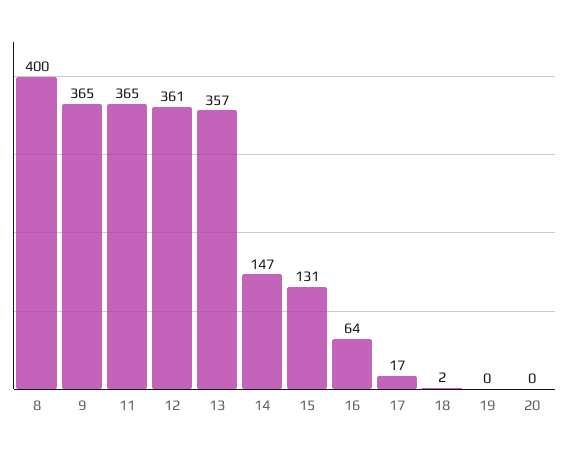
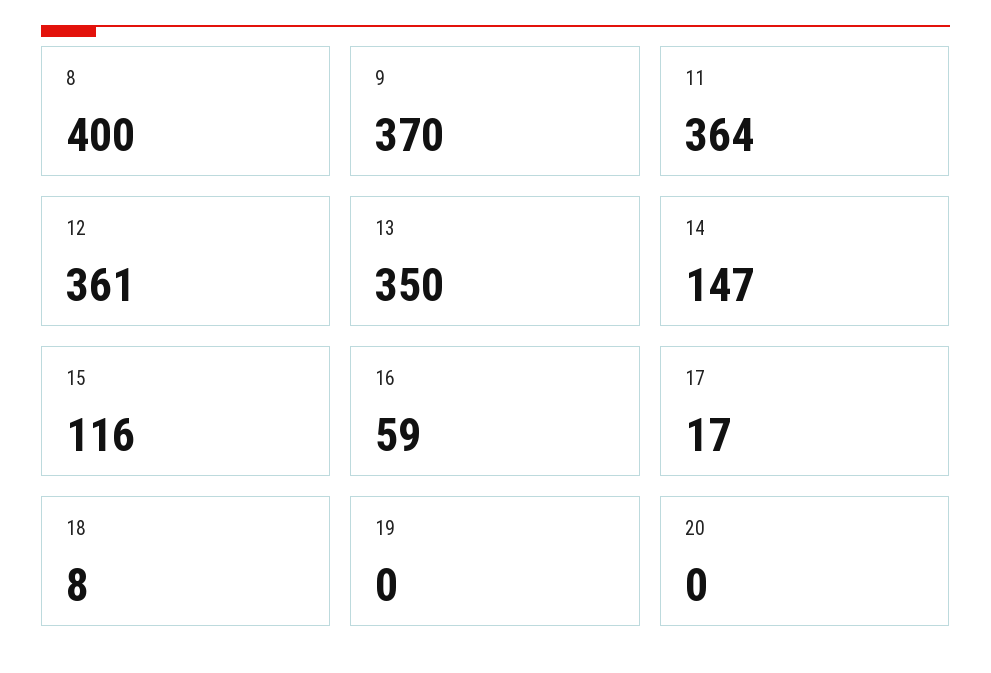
9: 365 -> 370
11: 365 -> 364
13: 357 -> 350
15: 131 -> 116
16: 64 -> 59
18: 2 -> 8

